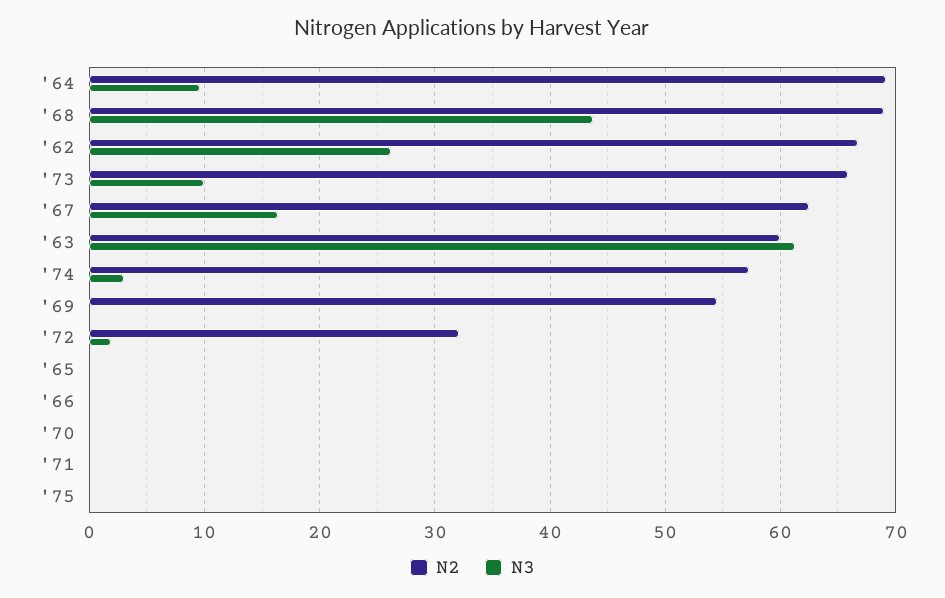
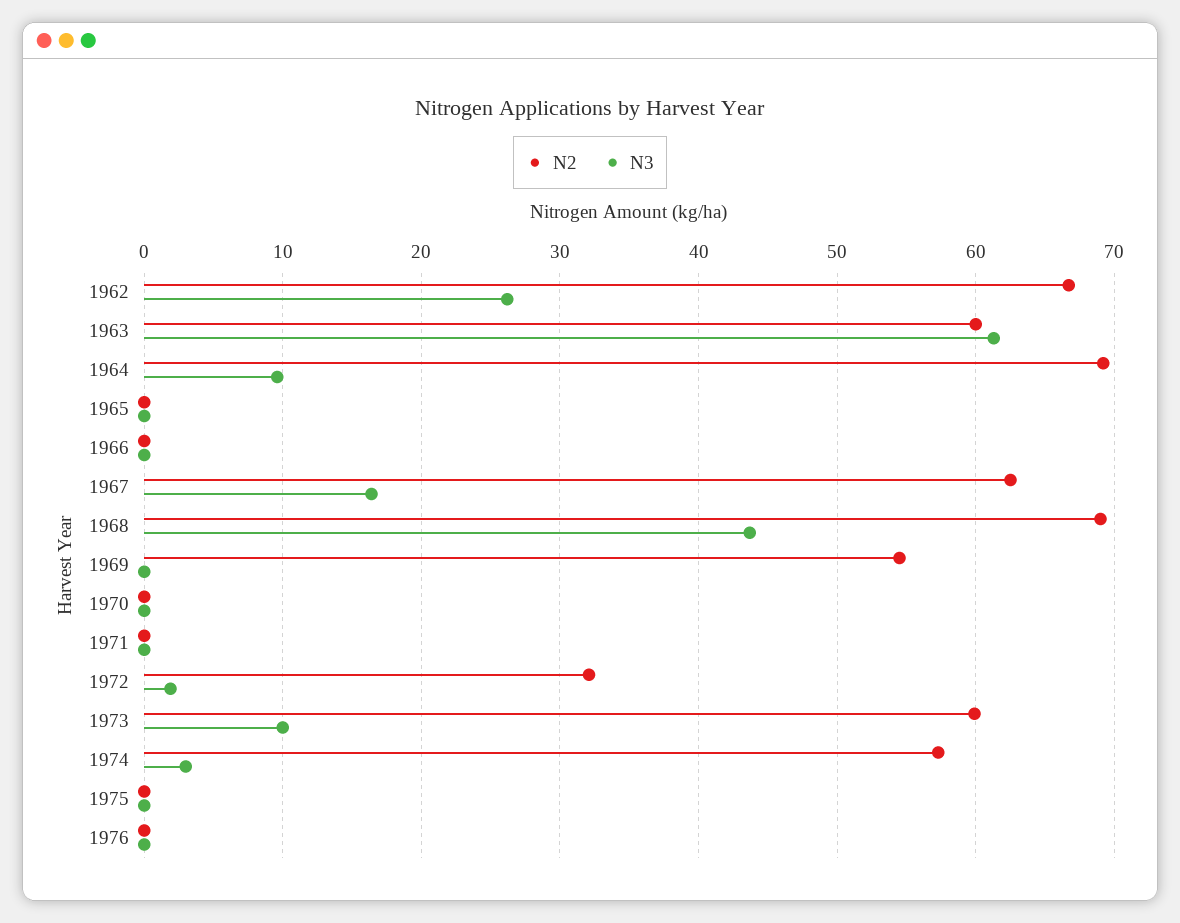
N2, '73: 66 -> 60
N2, 1976: none -> 0
N3, 1976: none -> 0

